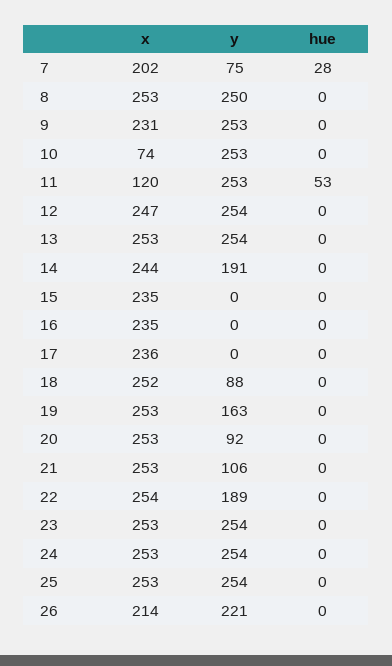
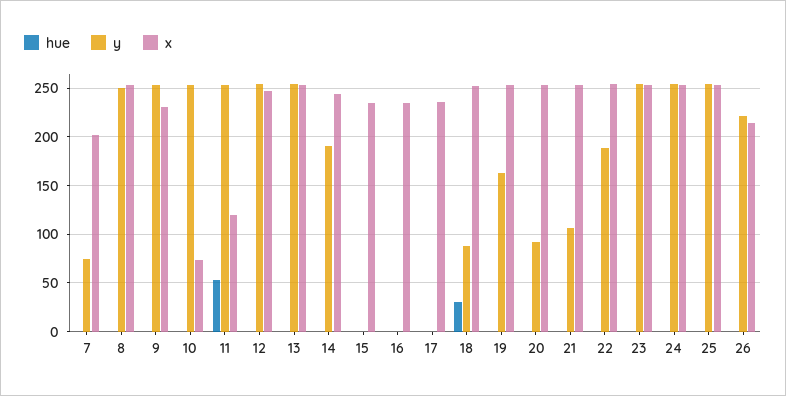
hue, 7: 28 -> 0
hue, 18: 0 -> 30

